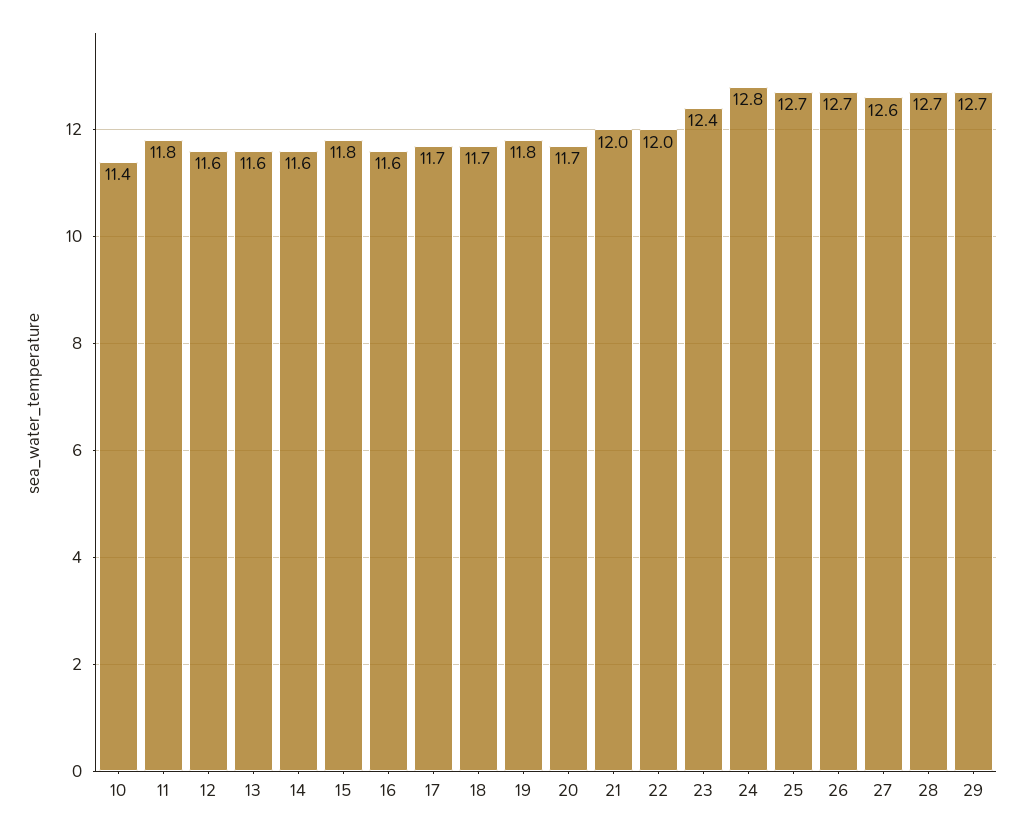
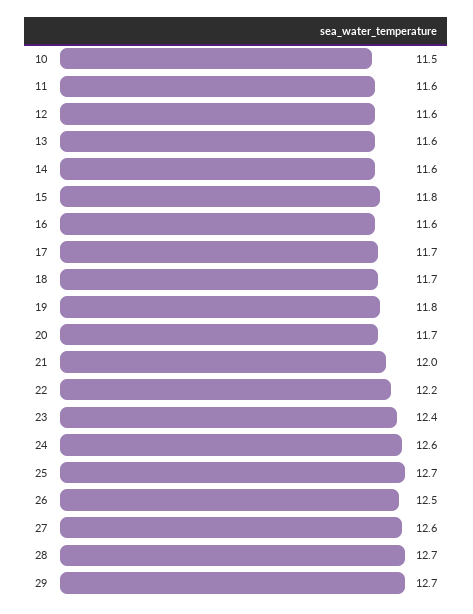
10: 11.4 -> 11.5
11: 11.8 -> 11.6
22: 12 -> 12.2
24: 12.8 -> 12.6
26: 12.7 -> 12.5

